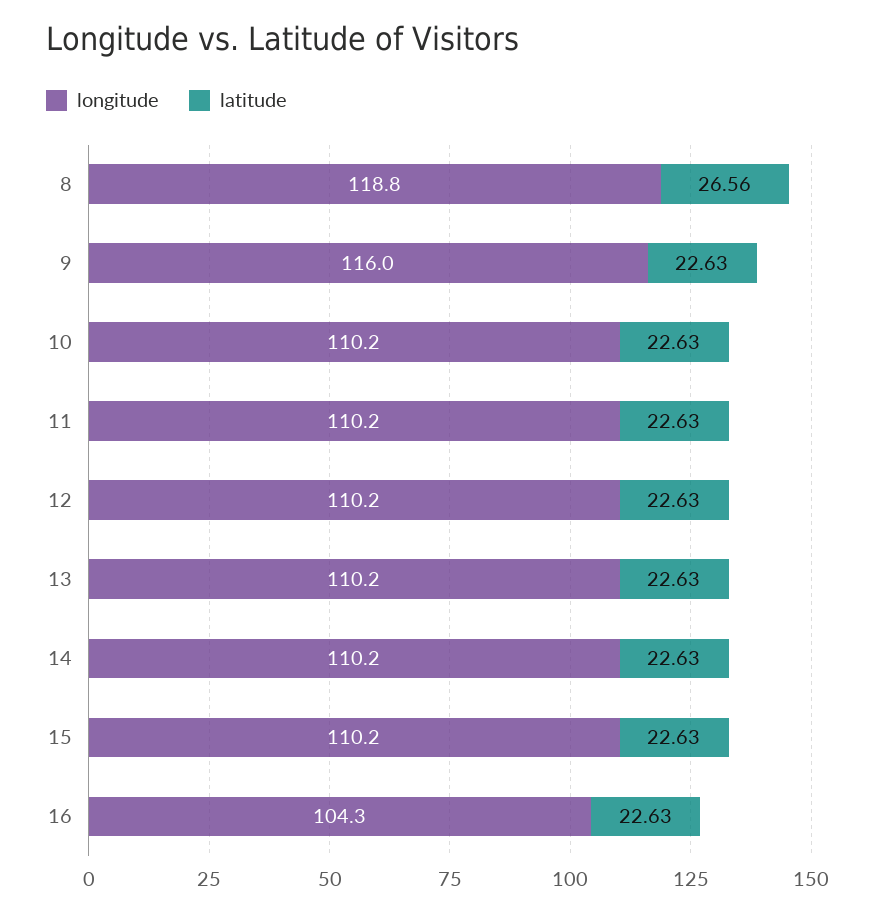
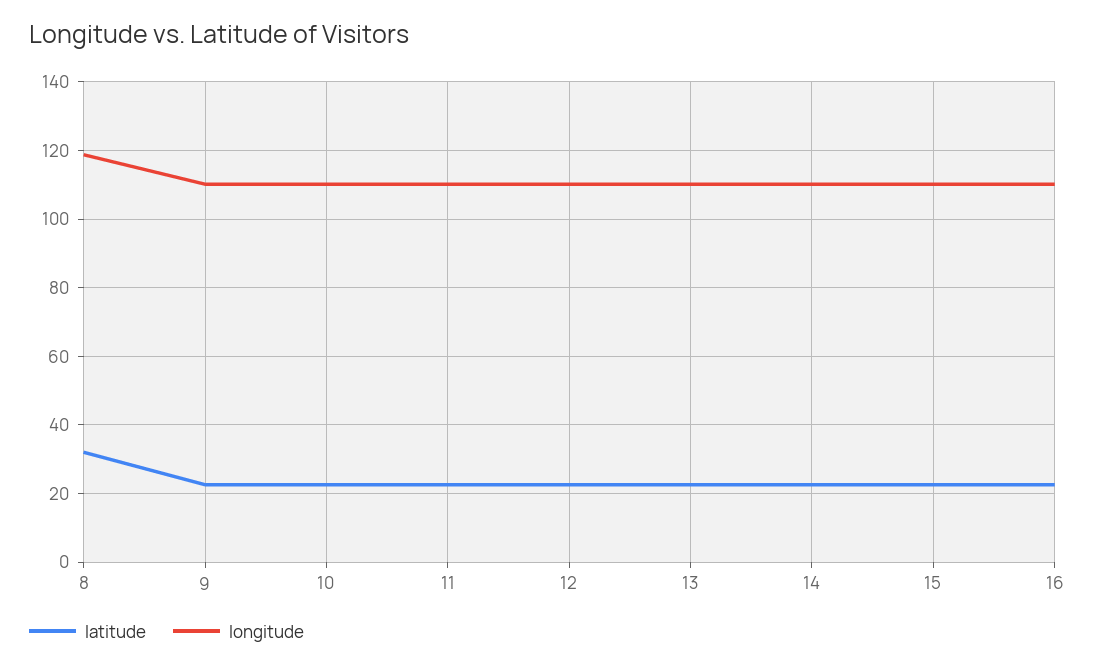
latitude, 8: 26.56 -> 32
longitude, 9: 116 -> 110
longitude, 16: 104.3 -> 110

